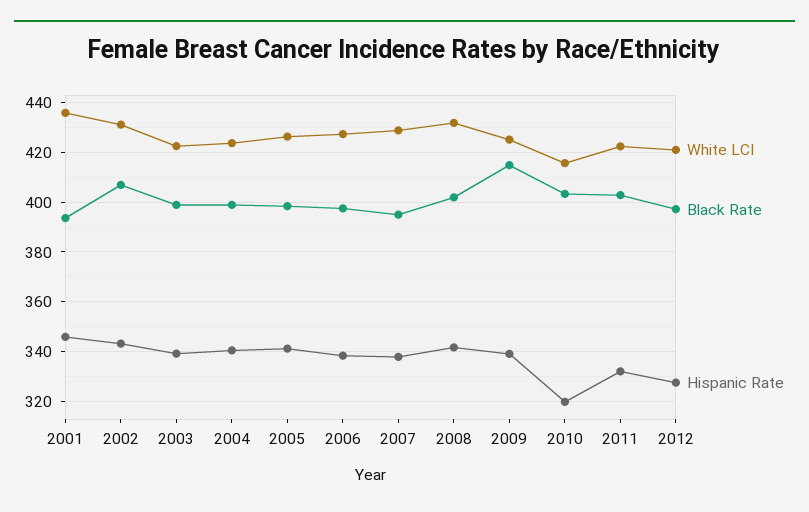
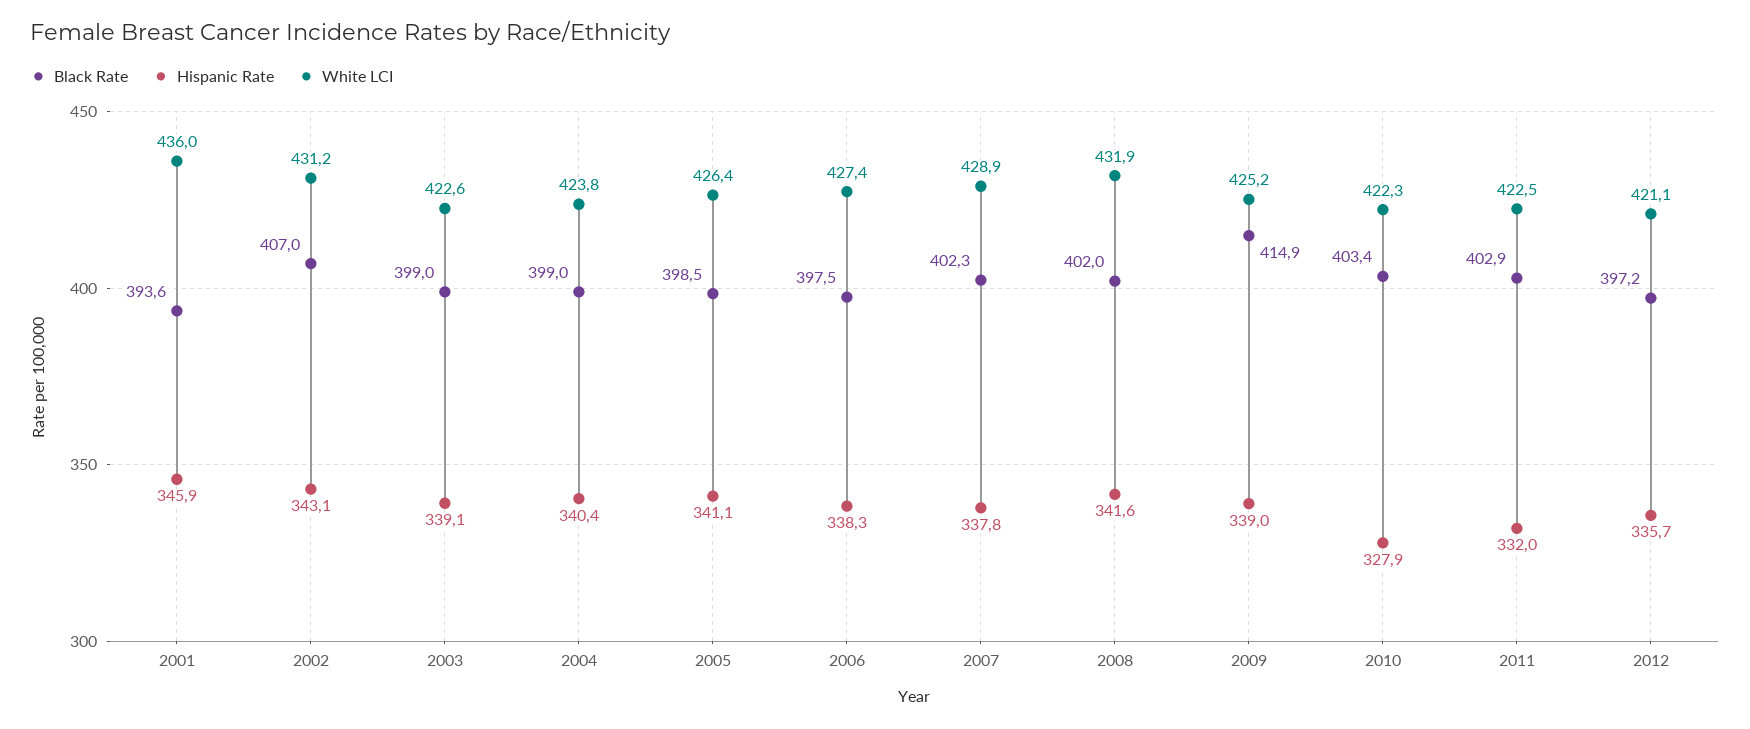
Black Rate, 2007: 395 -> 402.3
White LCI, 2010: 415 -> 422.3
Hispanic Rate, 2010: 320 -> 327.9
Hispanic Rate, 2012: 327.5 -> 335.7

